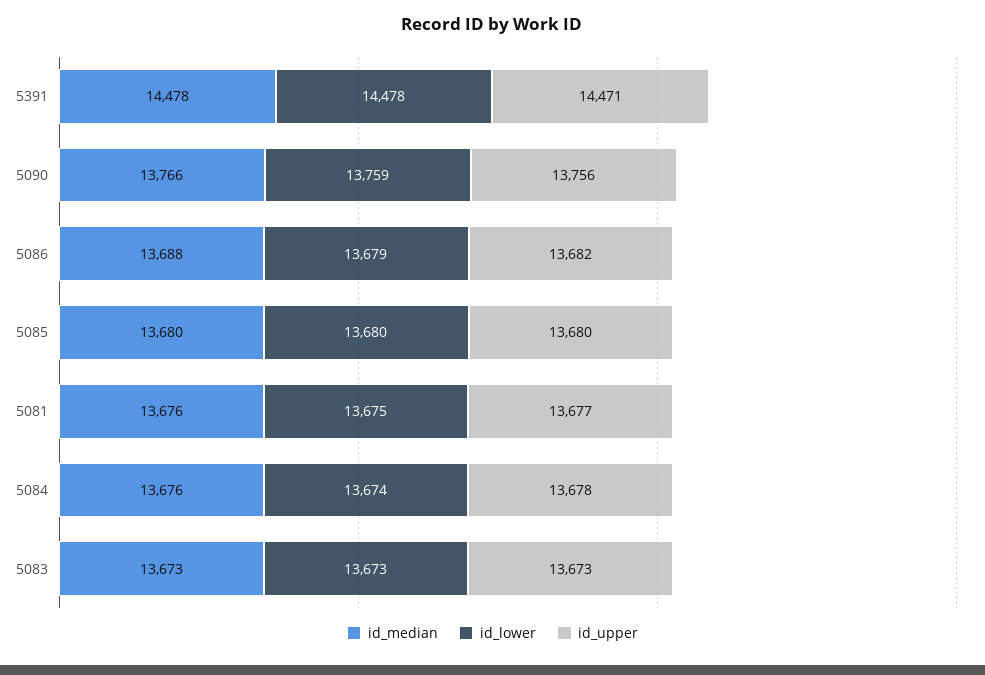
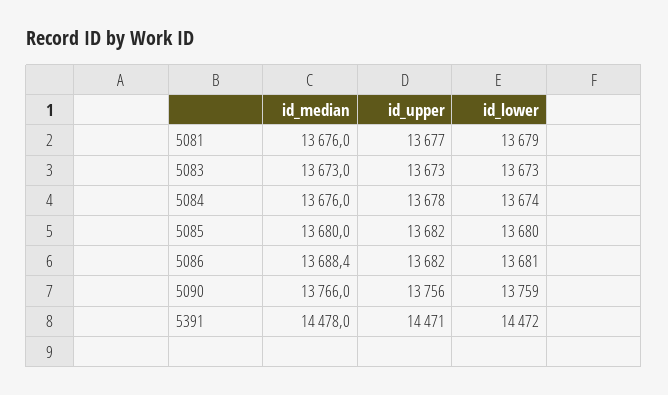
id_lower, 5391: 14478 -> 14472
id_lower, 5086: 13679 -> 13681
id_upper, 5085: 13680 -> 13682
id_lower, 5081: 13675 -> 13679

